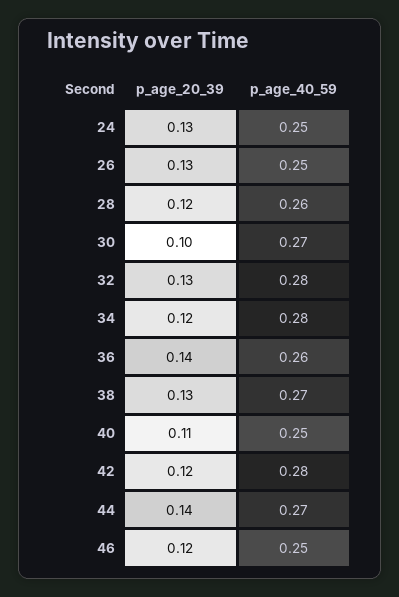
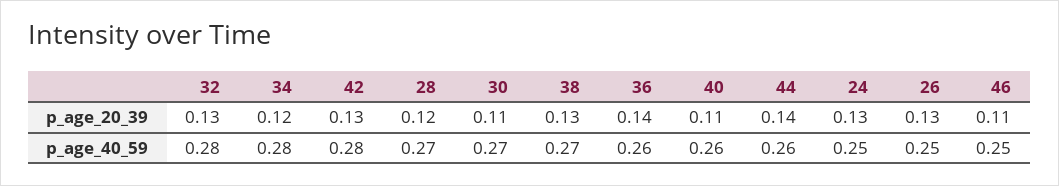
p_age_40_59, 28: 0.26 -> 0.27
p_age_20_39, 30: 0.1 -> 0.11
p_age_40_59, 40: 0.25 -> 0.26
p_age_20_39, 42: 0.12 -> 0.13
p_age_40_59, 44: 0.27 -> 0.26
p_age_20_39, 46: 0.12 -> 0.11

